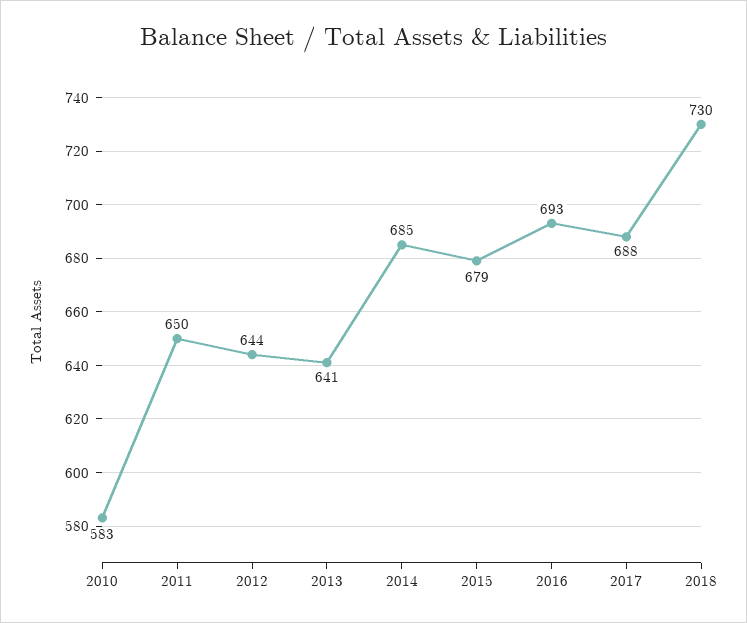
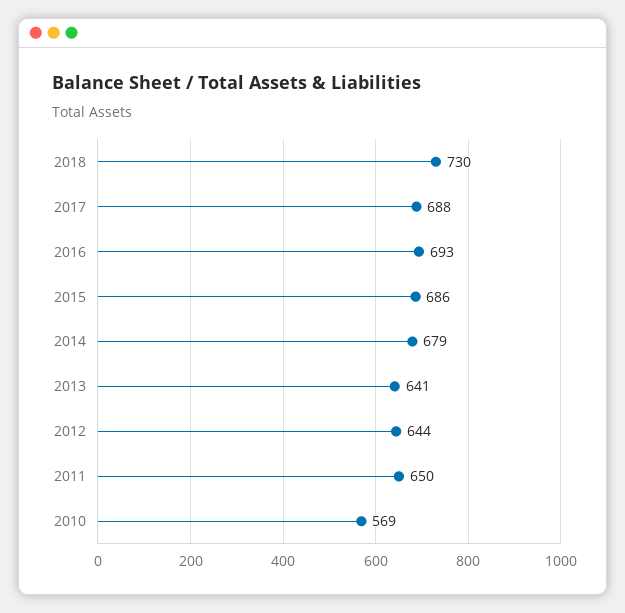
2010: 583 -> 569
2014: 685 -> 679
2015: 679 -> 686

